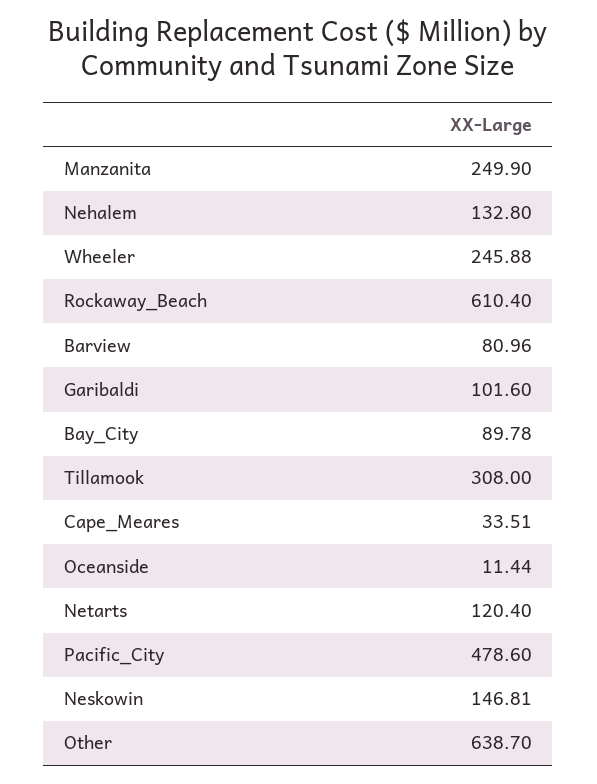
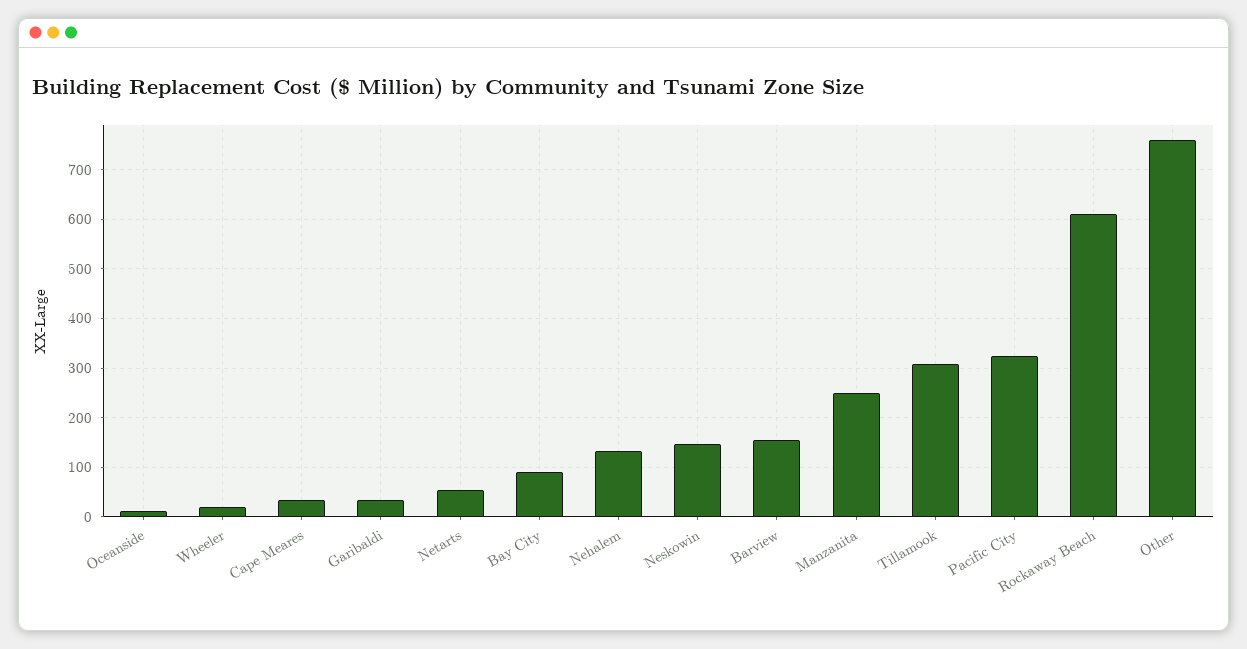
Wheeler: 245.88 -> 20
Barview: 80.96 -> 160
Garibaldi: 101.6 -> 40
Netarts: 120.4 -> 60
Pacific_City: 478.6 -> 320
Other: 638.7 -> 760

